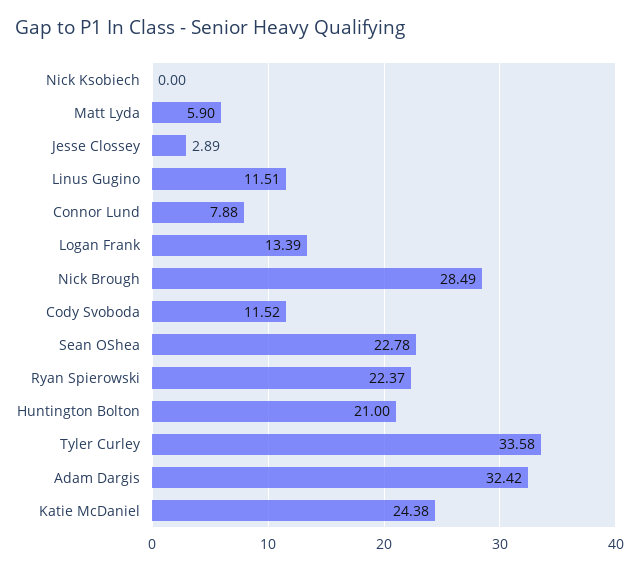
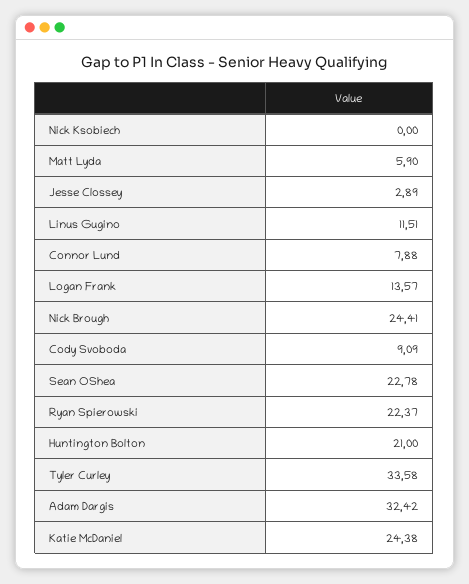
Logan Frank: 13.39 -> 13.57
Nick Brough: 28.49 -> 24.41
Cody Svoboda: 11.52 -> 9.09

